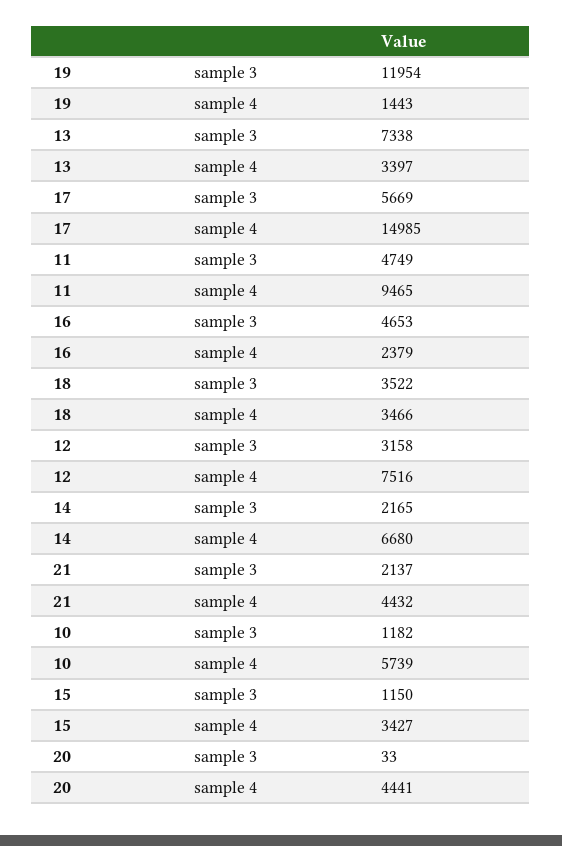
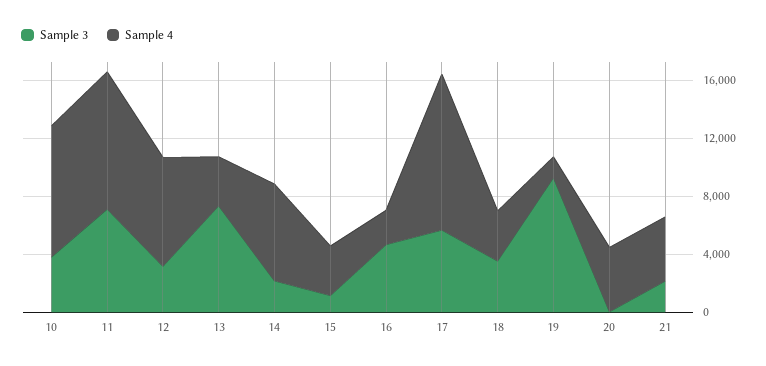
sample 3, 19: 11954 -> 9000
sample 4, 17: 14985 -> 11000
sample 3, 11: 4749 -> 7000
sample 3, 10: 1182 -> 4000
sample 4, 10: 5739 -> 9000

